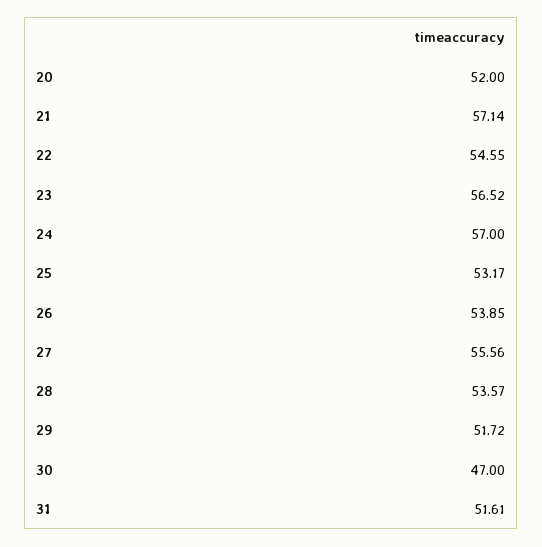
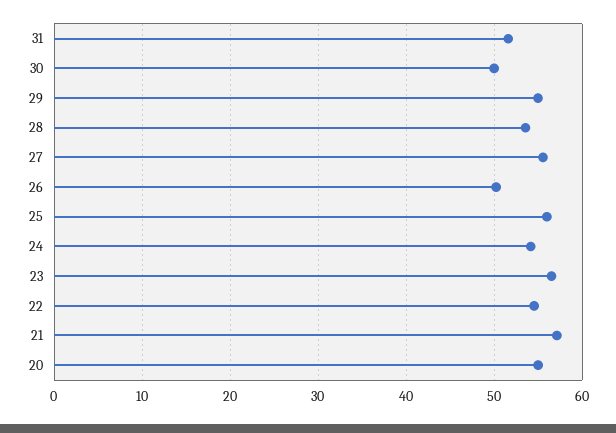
20: 52 -> 55
24: 57 -> 54
25: 53.17 -> 56
26: 53.85 -> 50
29: 51.72 -> 55
30: 47 -> 50

